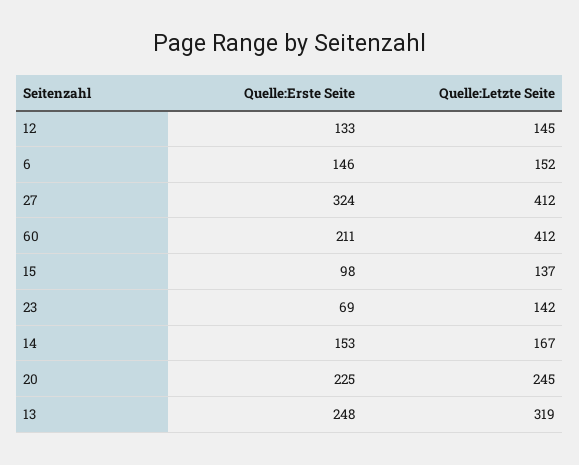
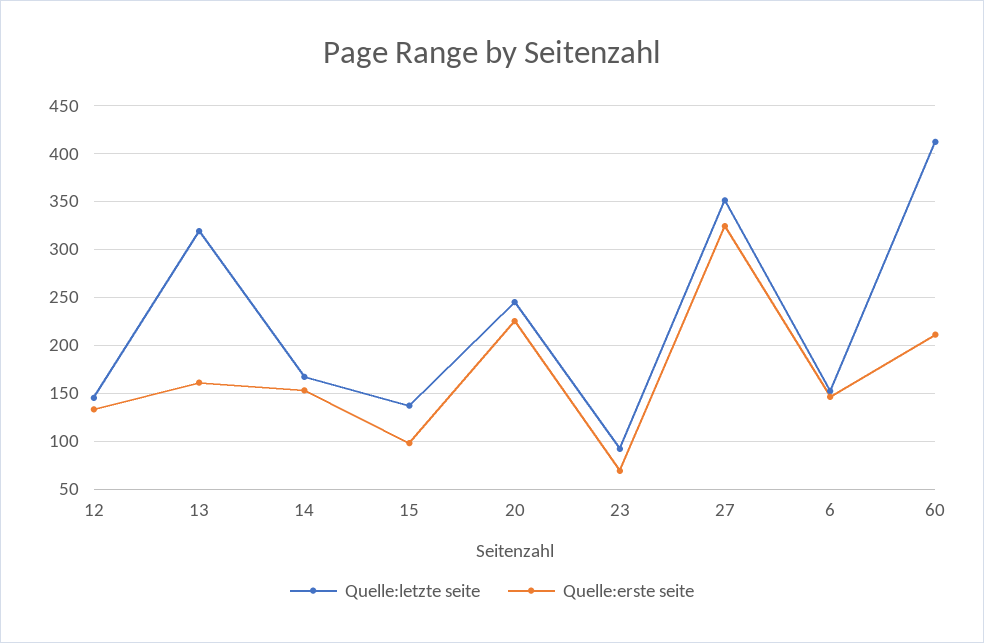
Quelle:Letzte Seite, 27: 412 -> 350
Quelle:Letzte Seite, 23: 142 -> 90
Quelle:Erste Seite, 13: 248 -> 160

